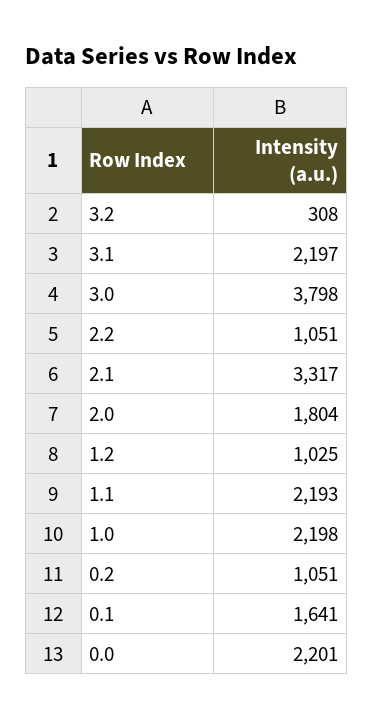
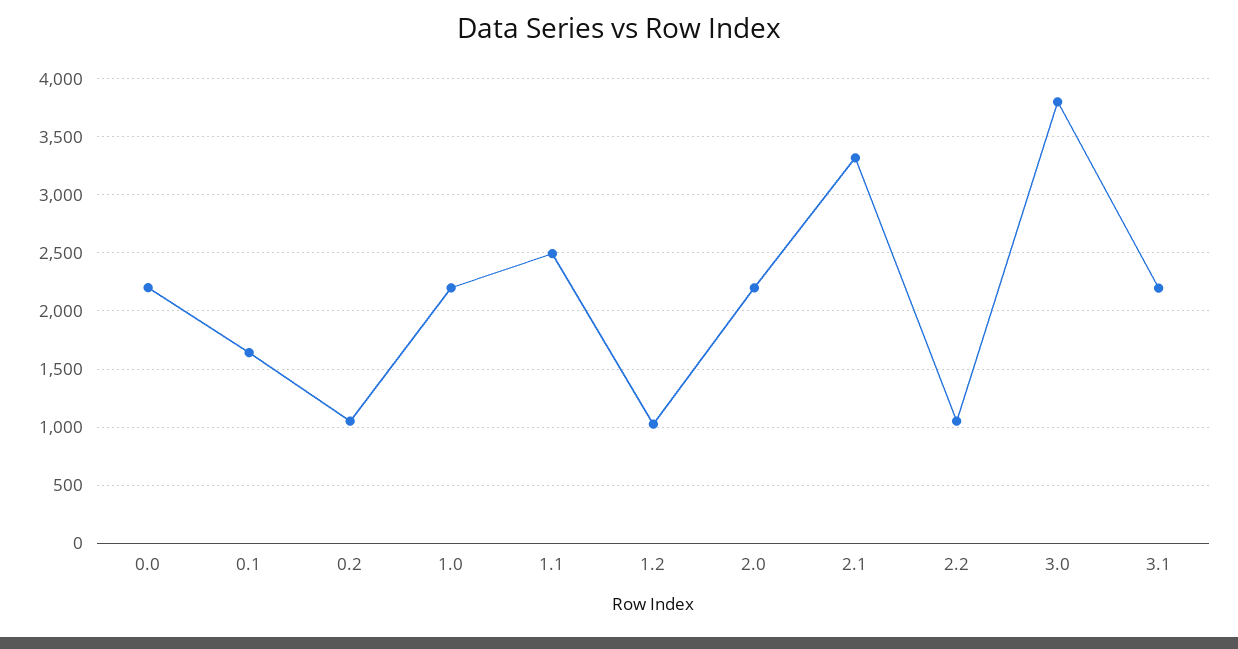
3.2: 308 -> none
2.0: 1804 -> 2200
1.1: 2193 -> 2500

